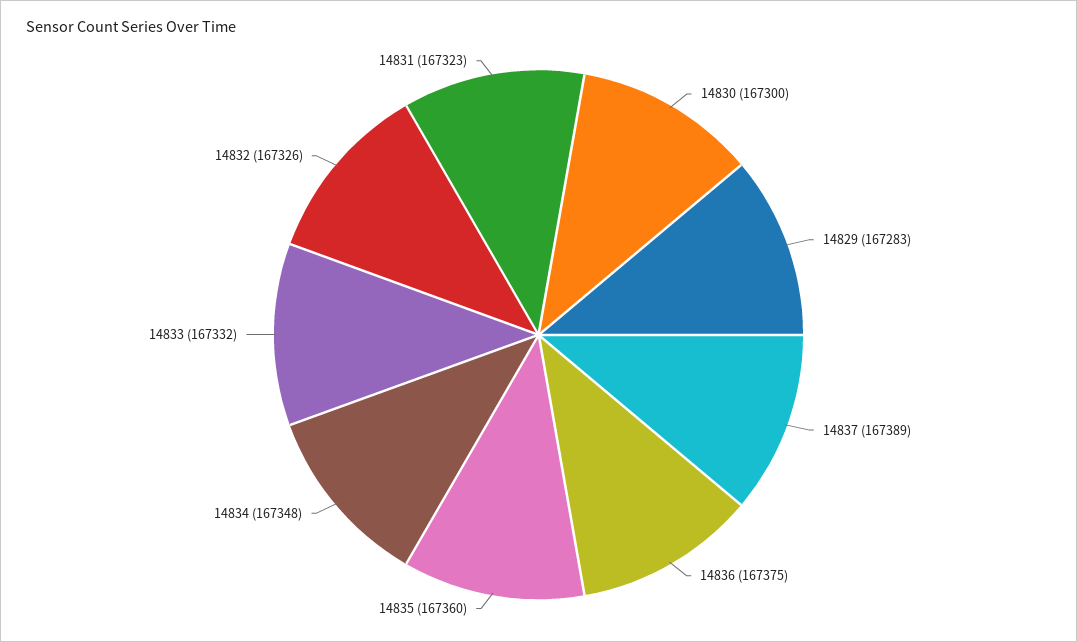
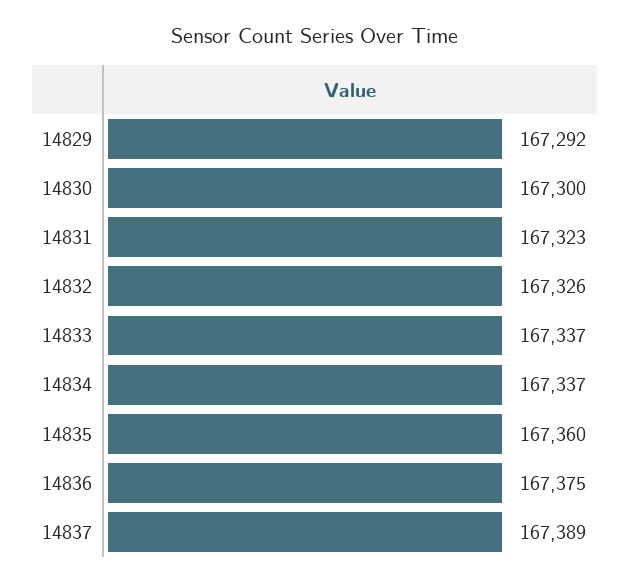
14829: 167283 -> 167292
14834: 167348 -> 167337
14833: 167332 -> 167337

